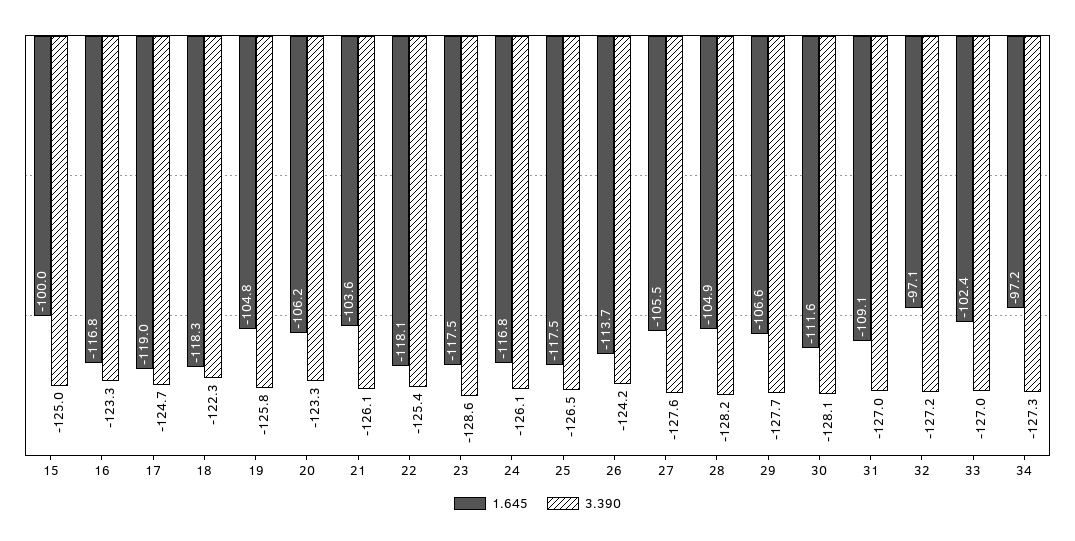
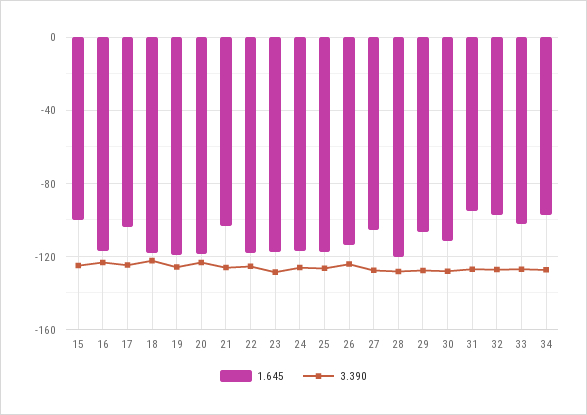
1.645, 17: -119 -> -105
1.645, 19: -104.8 -> -120
1.645, 20: -106.2 -> -120
1.645, 28: -104.9 -> -120
1.645, 31: -109.1 -> -95

